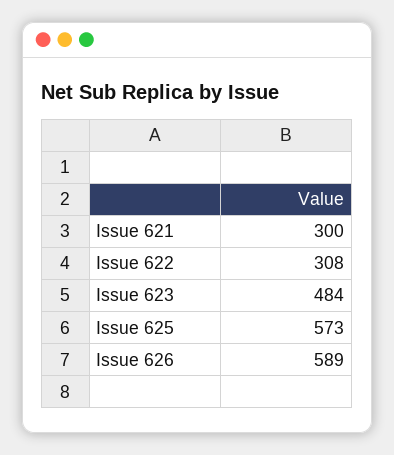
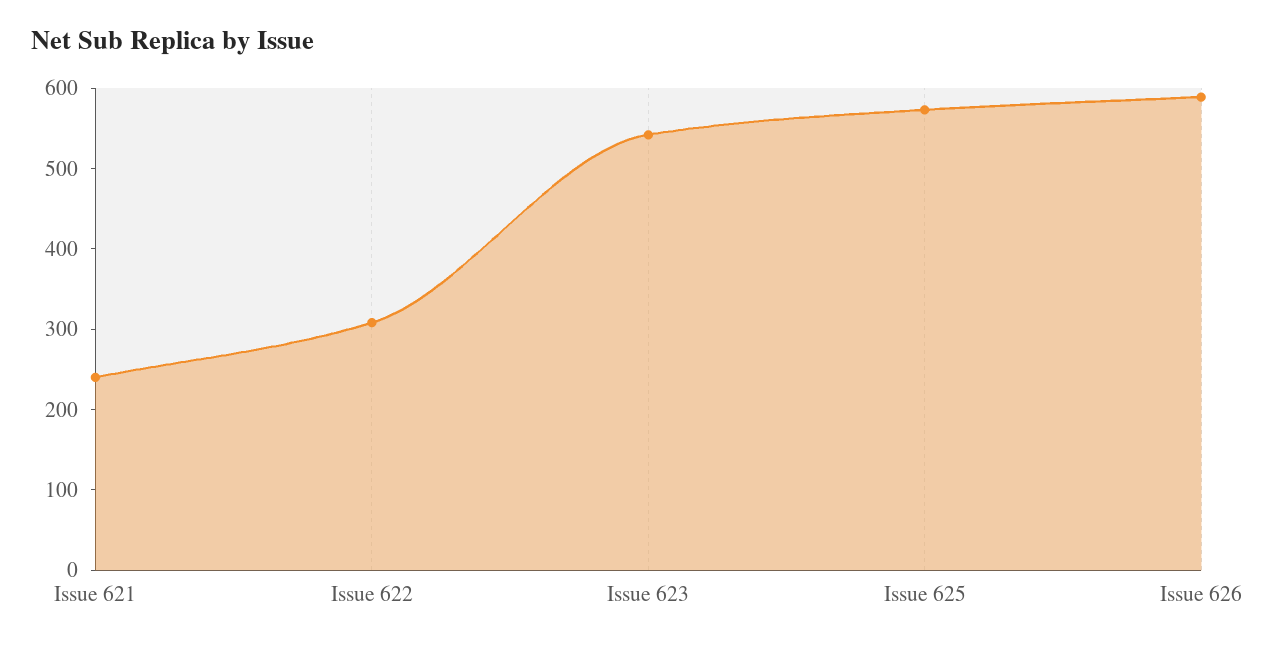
Issue 621: 300 -> 240
Issue 623: 484 -> 540

